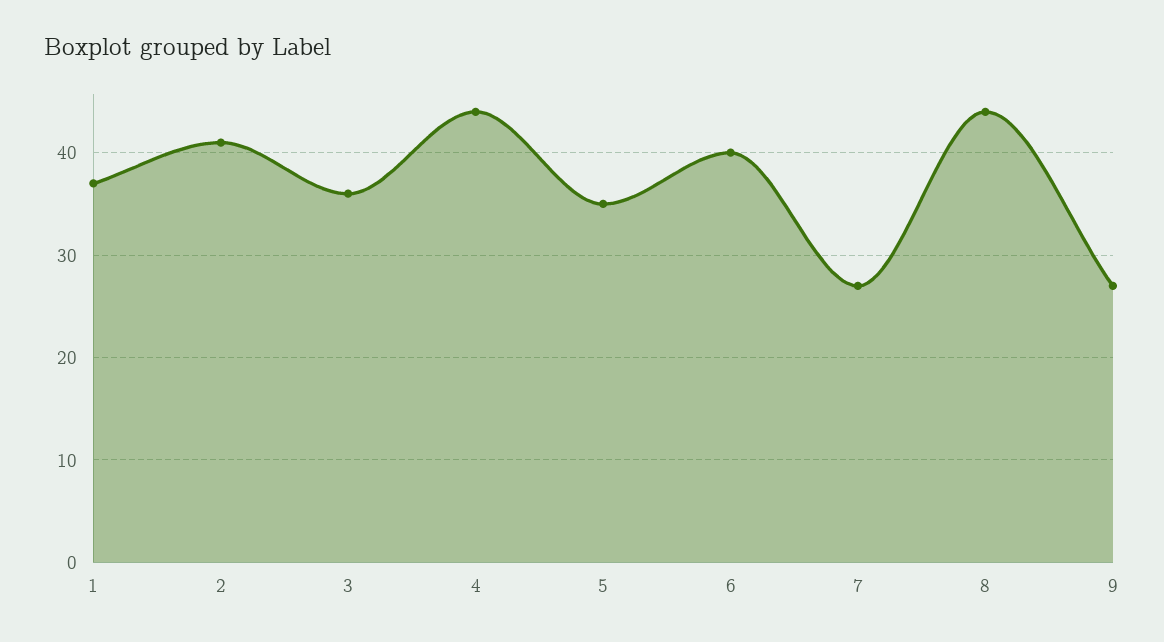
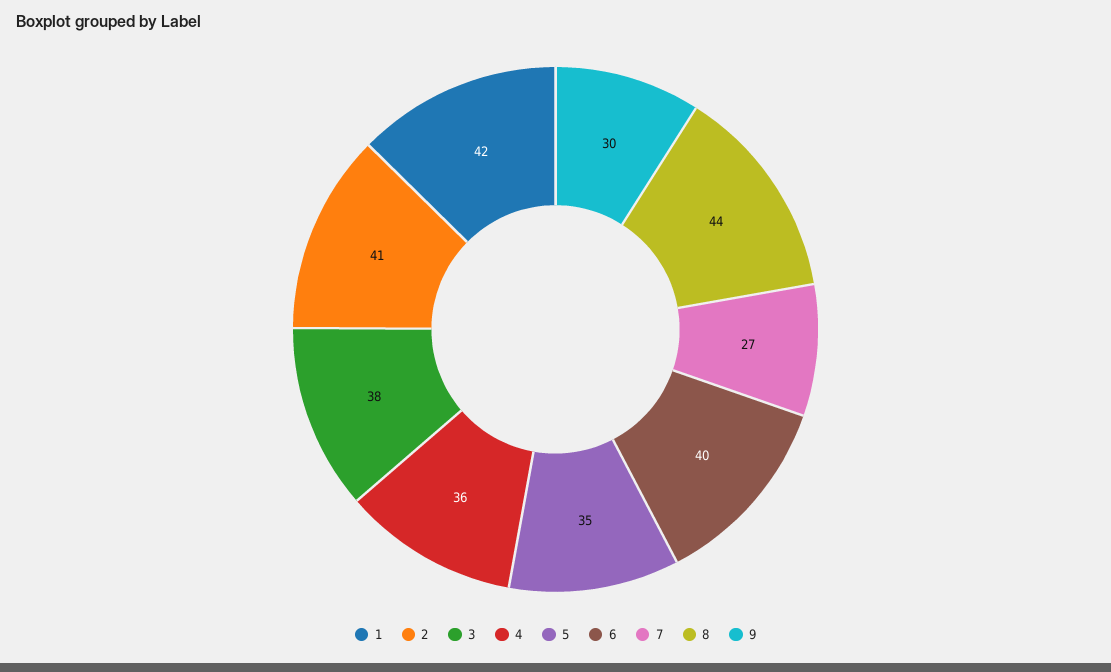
1: 37 -> 42
3: 36 -> 38
4: 44 -> 36
9: 27 -> 30

